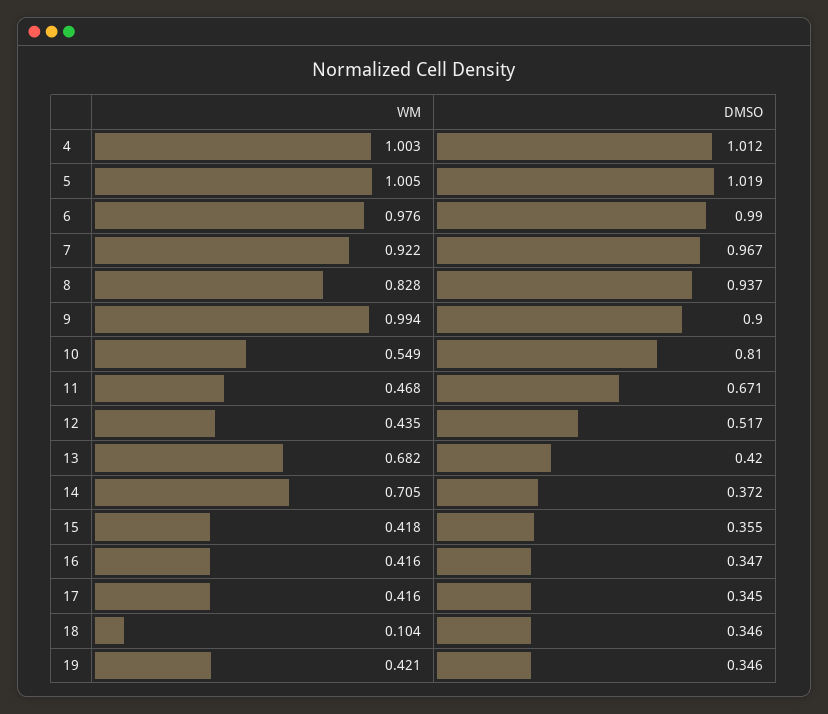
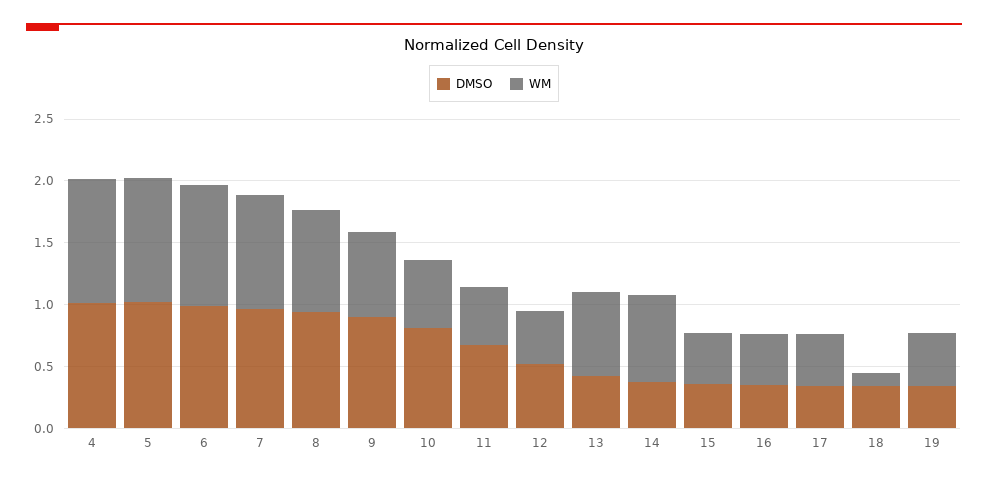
WM, 9: 0.994 -> 0.7

